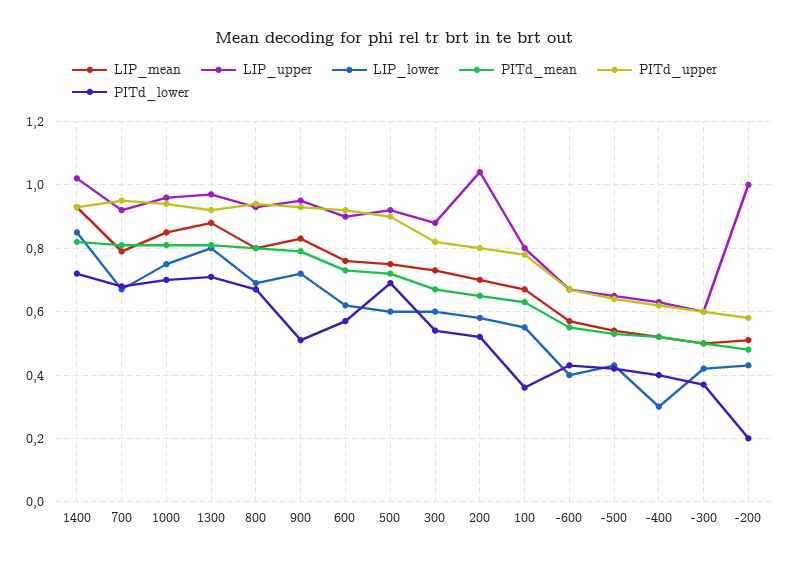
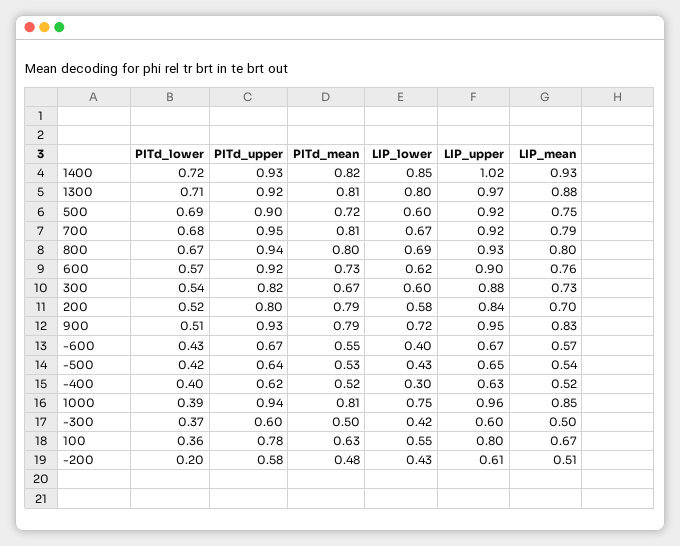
PITd_lower, 1000: 0.7 -> 0.39
LIP_upper, 200: 1.05 -> 0.84
PITd_mean, 200: 0.65 -> 0.79
LIP_upper, -200: 1 -> 0.61

